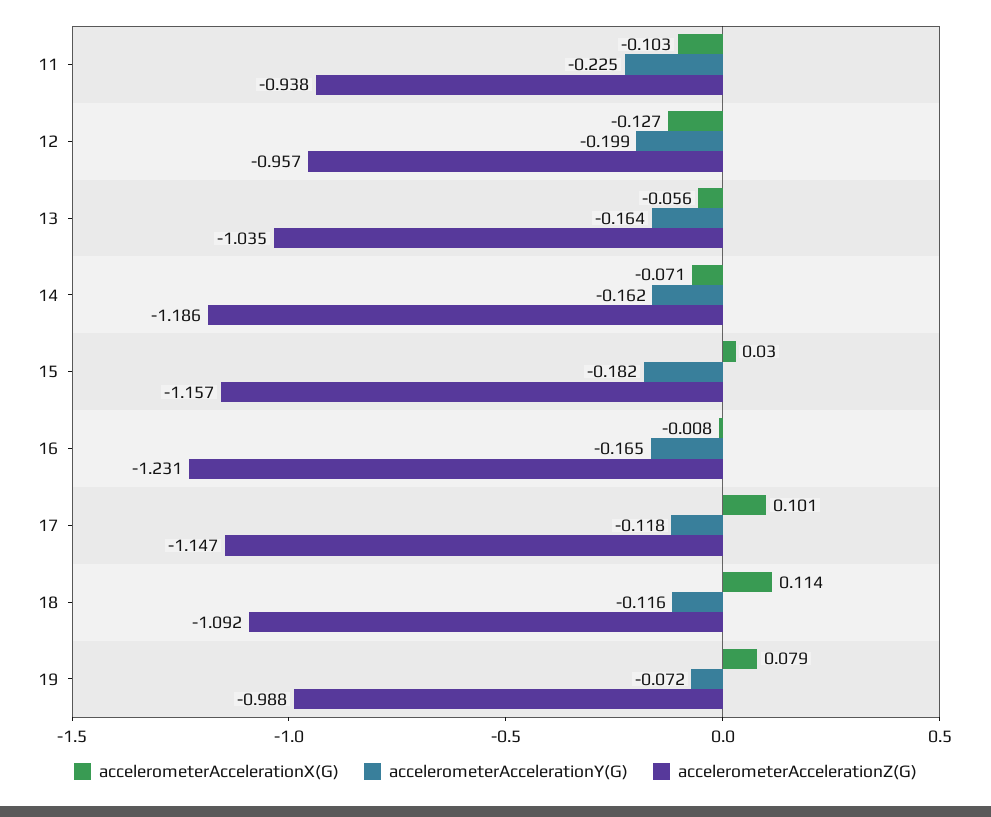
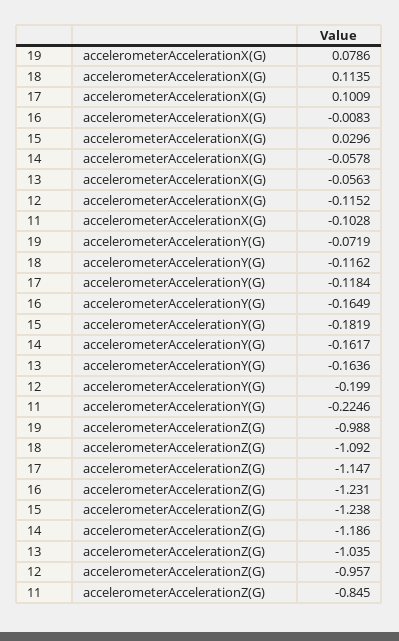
accelerometerAccelerationZ(G), 11: -0.938 -> -0.845
accelerometerAccelerationX(G), 12: -0.127 -> -0.1152
accelerometerAccelerationX(G), 14: -0.071 -> -0.0578
accelerometerAccelerationZ(G), 15: -1.157 -> -1.238

